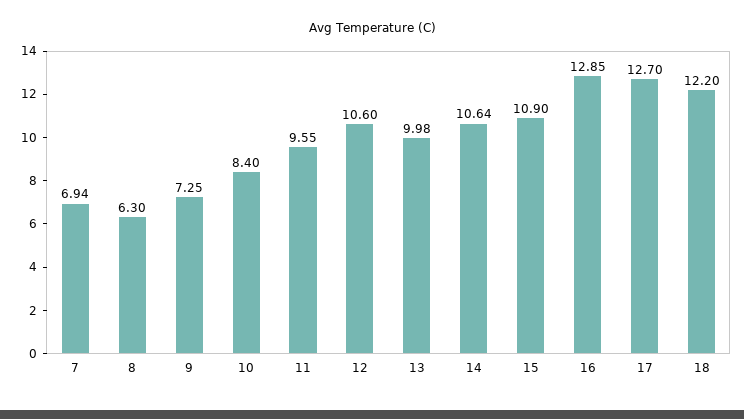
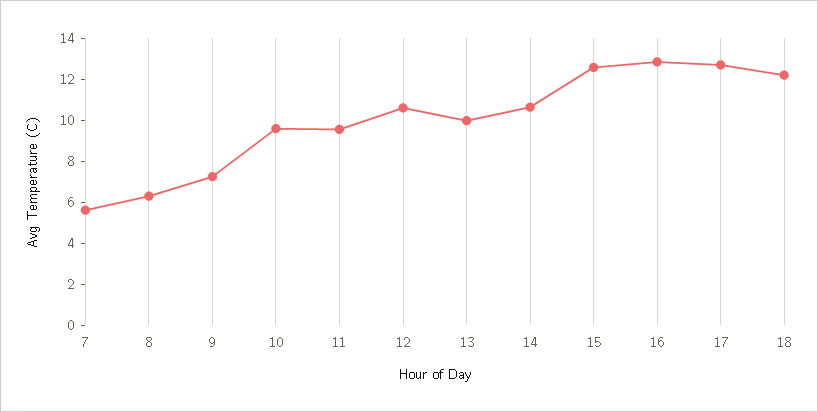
7: 6.94 -> 5.5
10: 8.4 -> 9.5
15: 10.9 -> 12.5

